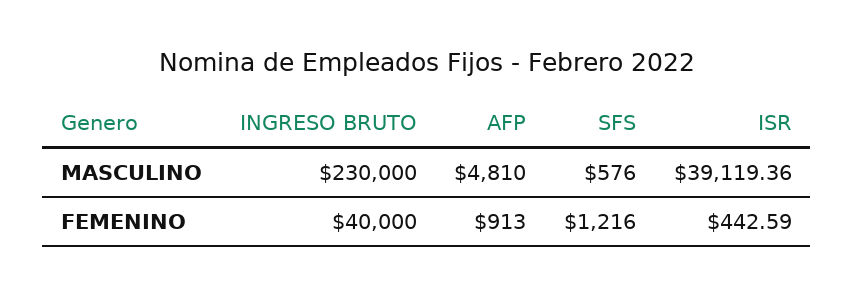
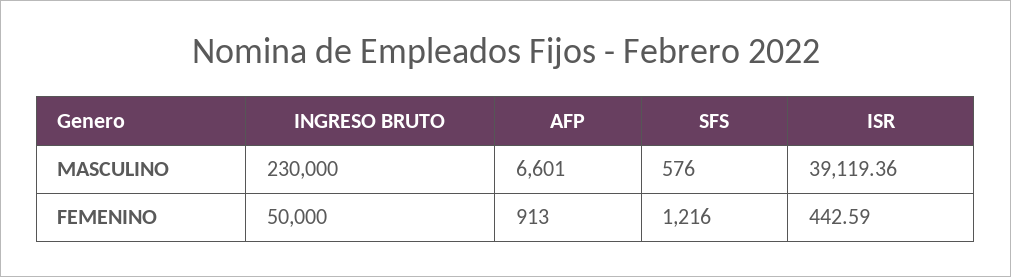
AFP, MASCULINO: 4810 -> 6601
INGRESO BRUTO, FEMENINO: 40000 -> 50000

